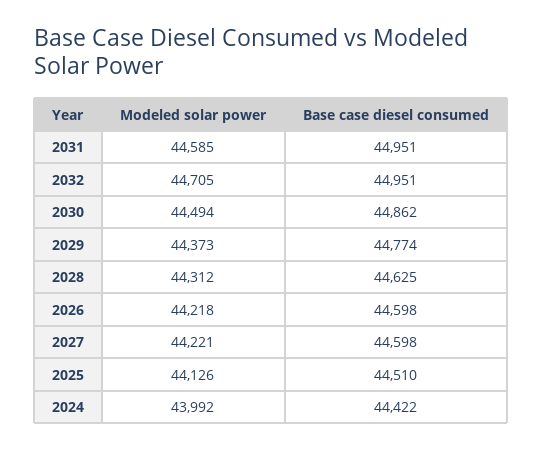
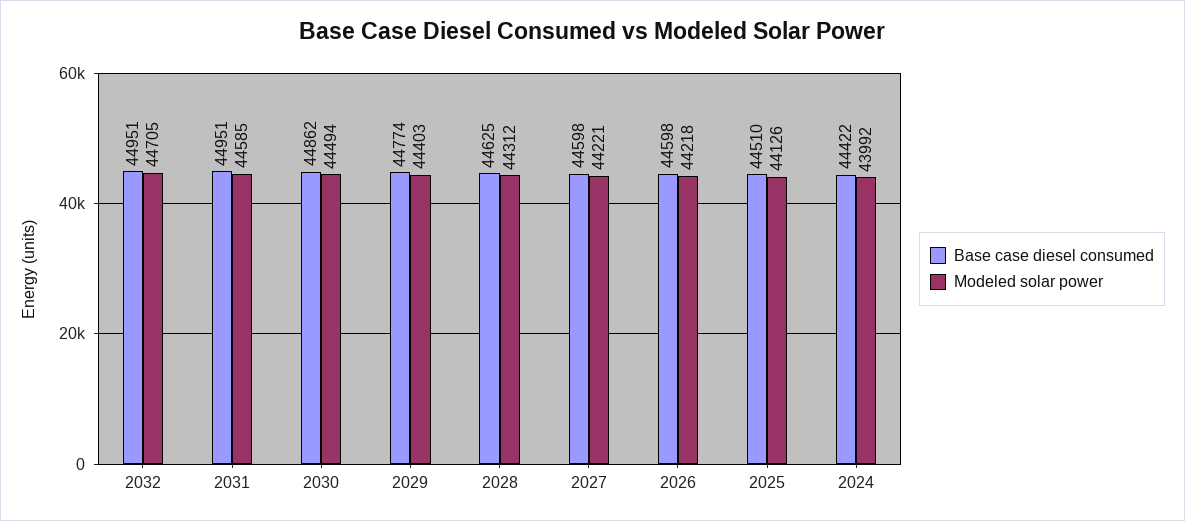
Modeled solar power, 2029: 44373 -> 44403

